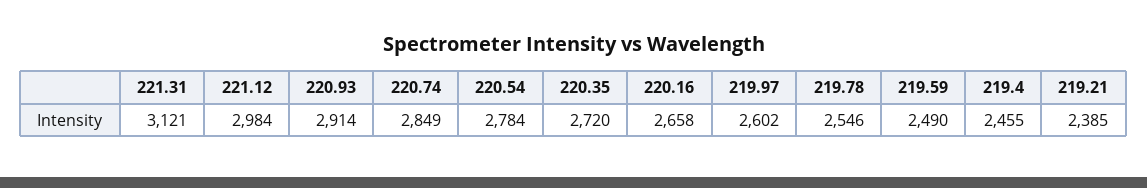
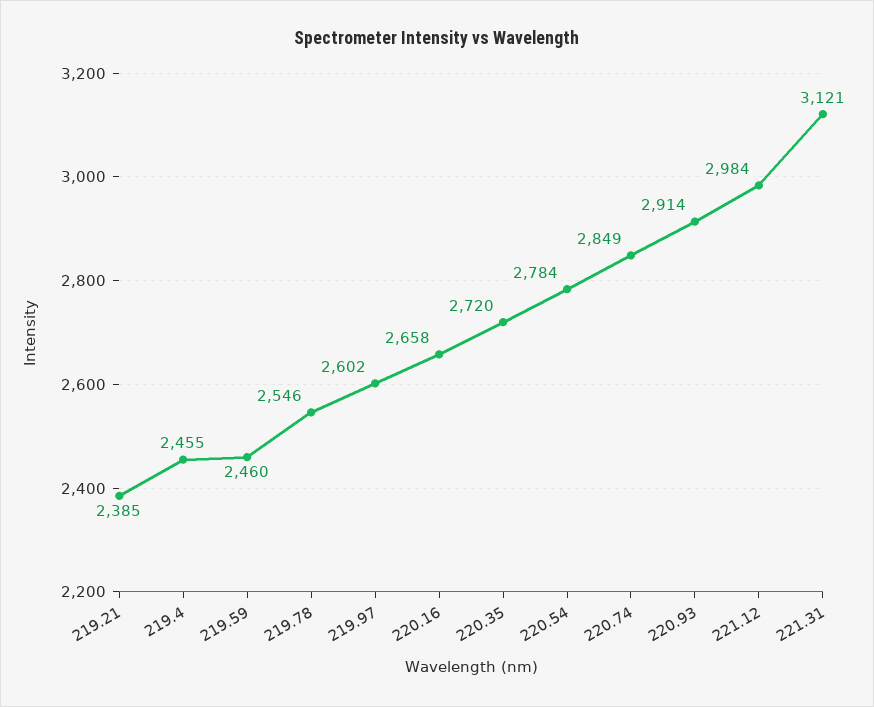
219.59: 2490 -> 2460

